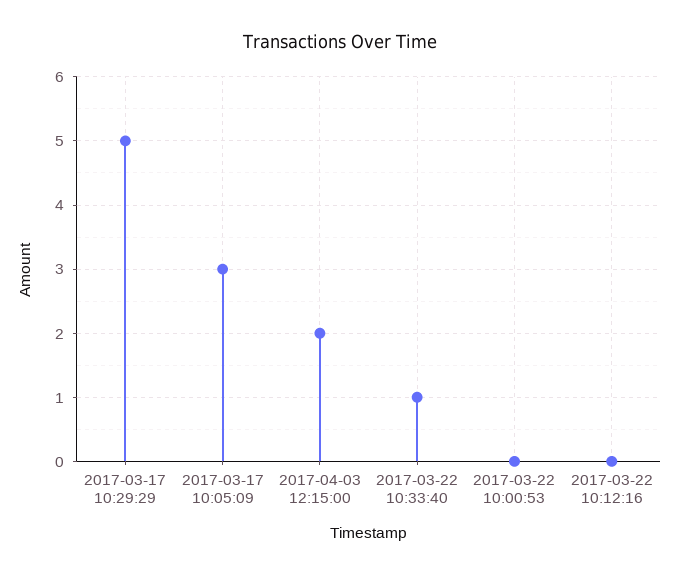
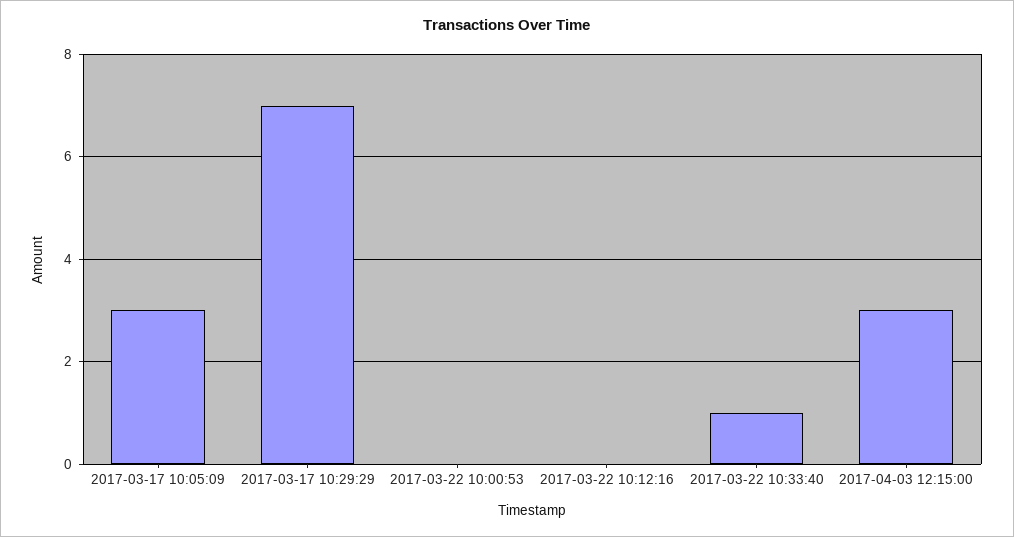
2017-03-17 10:29:29: 5 -> 7
2017-04-03 12:15:00: 2 -> 3

